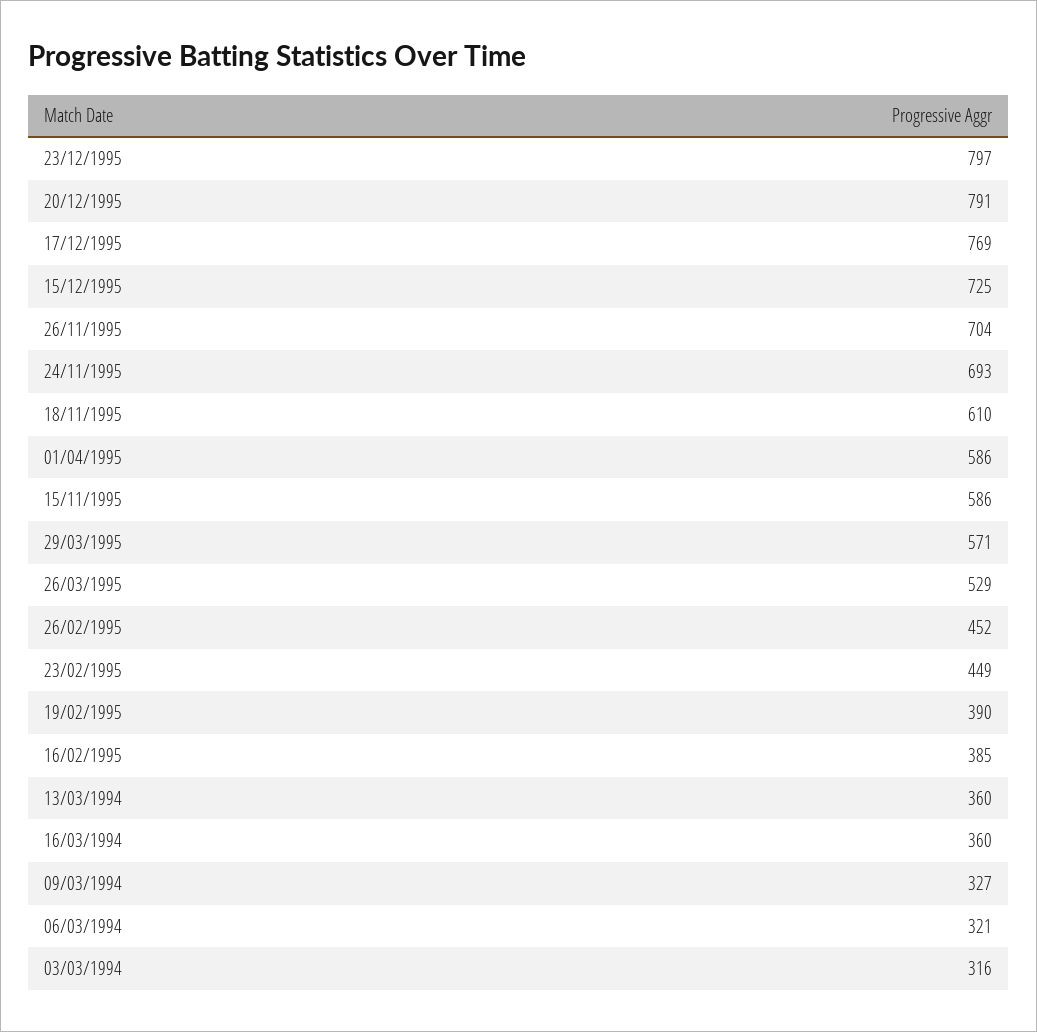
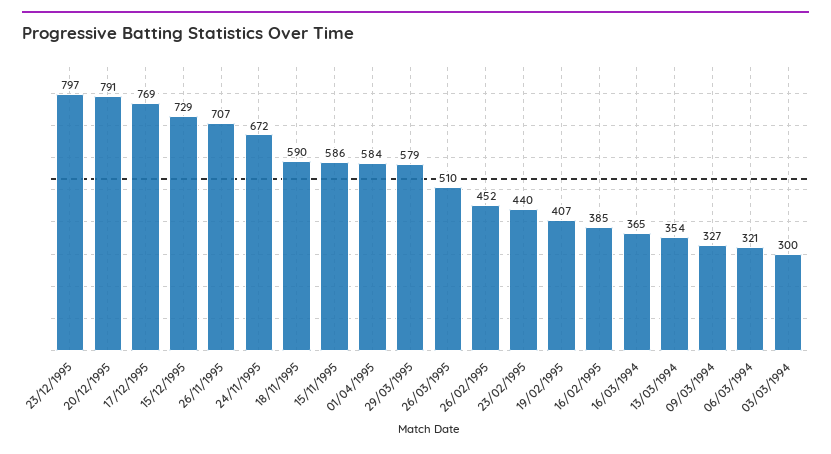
15/12/1995: 725 -> 729
26/11/1995: 704 -> 707
24/11/1995: 693 -> 672
18/11/1995: 610 -> 590
01/04/1995: 586 -> 584
29/03/1995: 571 -> 579
26/03/1995: 529 -> 510
23/02/1995: 449 -> 440
19/02/1995: 390 -> 407
13/03/1994: 360 -> 354
16/03/1994: 360 -> 365
03/03/1994: 316 -> 300

